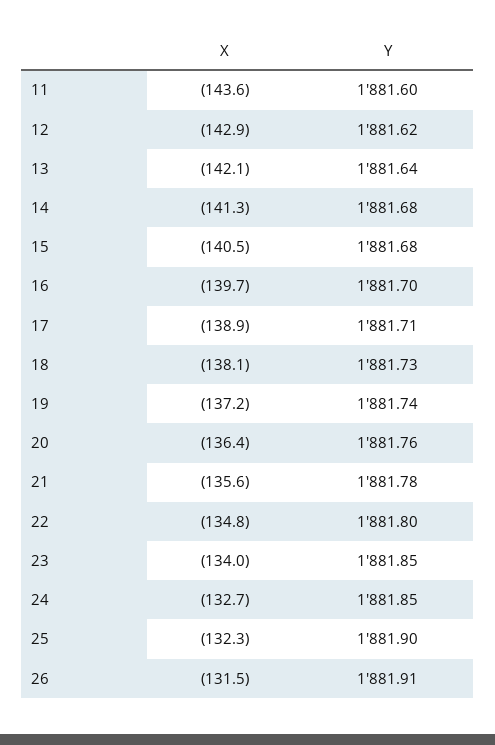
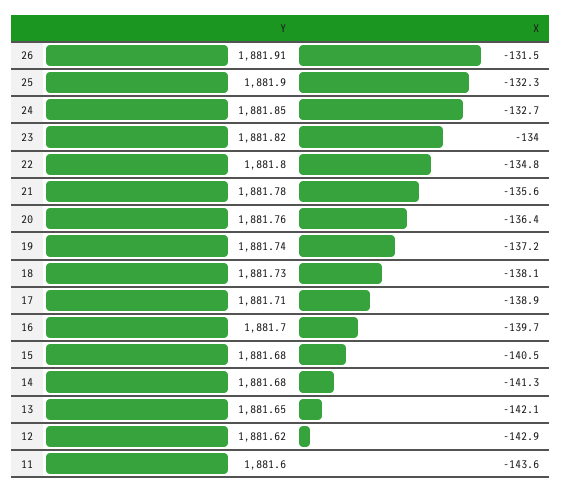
Y, 13: 1881.64 -> 1881.65
Y, 23: 1881.85 -> 1881.82

